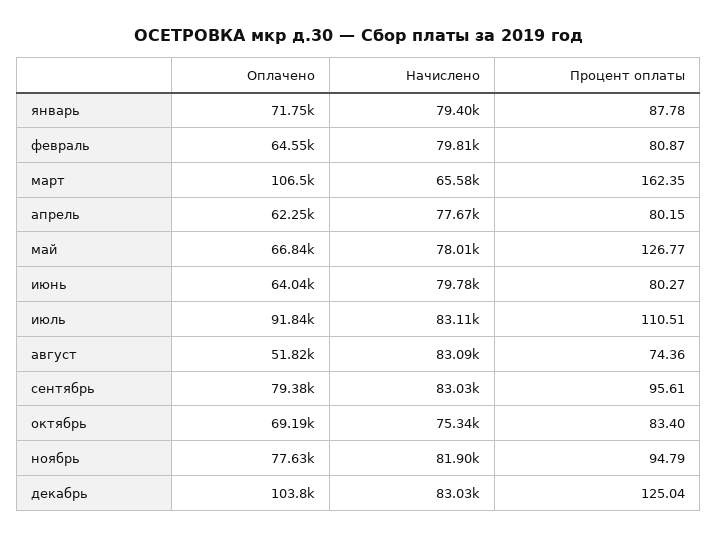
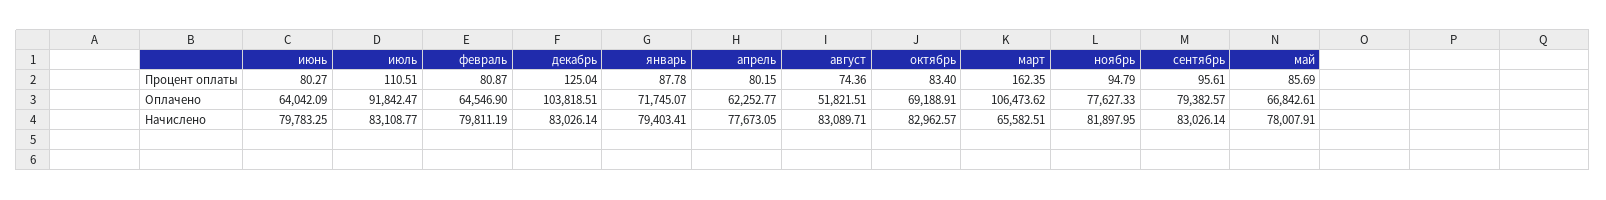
Процент оплаты, май: 126.77 -> 85.69
Начислено, октябрь: 75340 -> 82962.57

